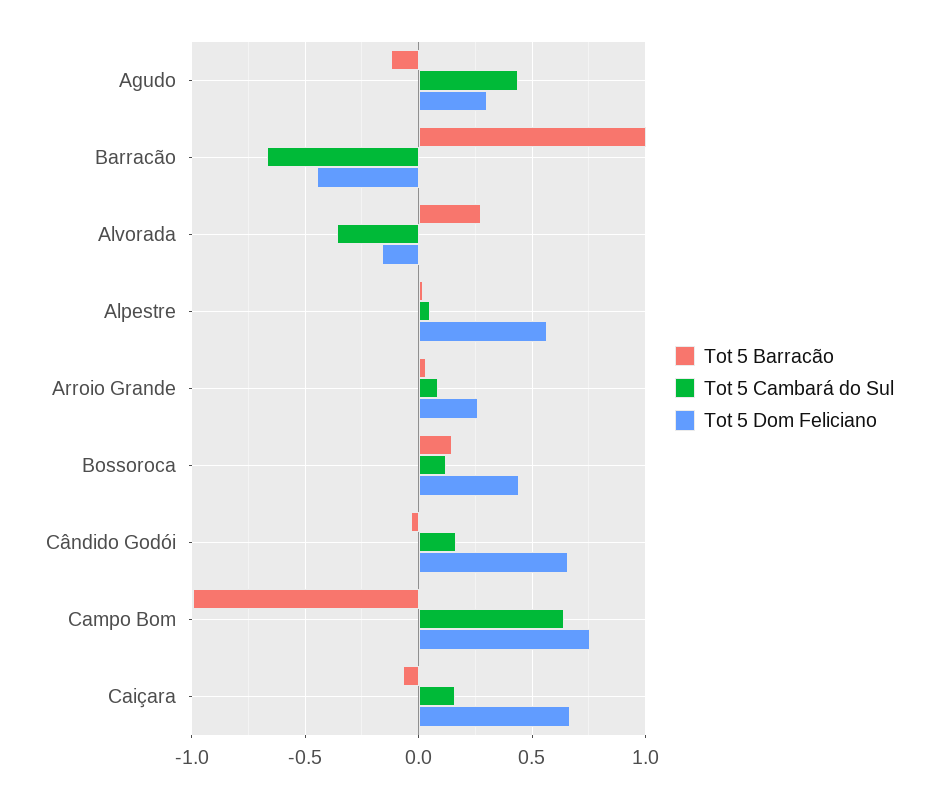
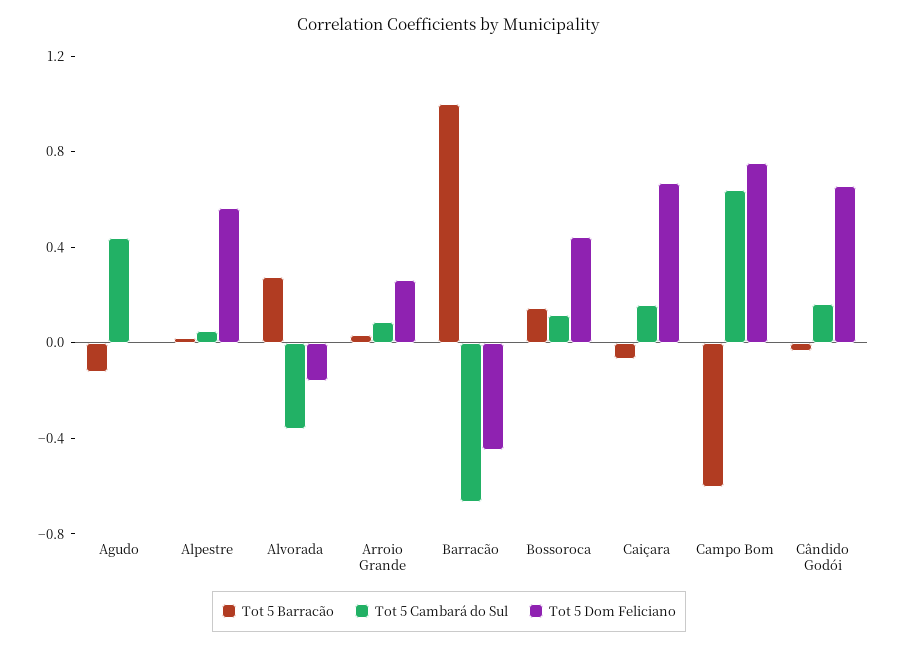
Tot 5 Dom Feliciano, Agudo: 0.3 -> 0
Tot 5 Barracão, Campo Bom: -1 -> -0.6

